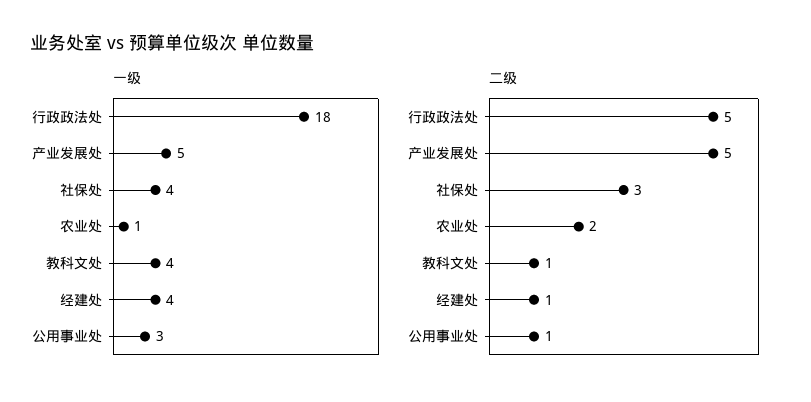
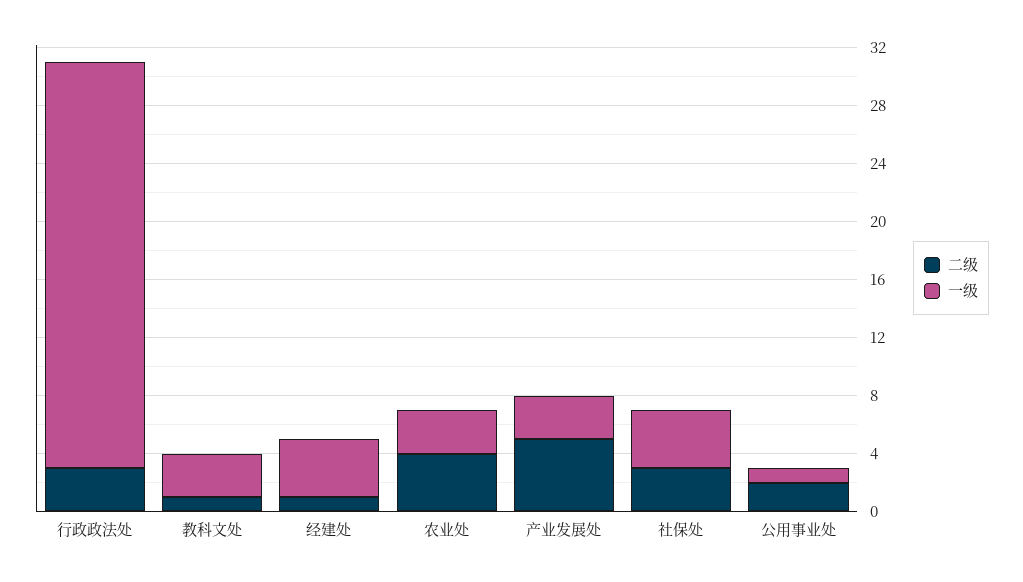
一级, 行政政法处: 18 -> 28
一级, 产业发展处: 5 -> 3
一级, 农业处: 1 -> 3
一级, 教科文处: 4 -> 3
一级, 公用事业处: 3 -> 1
二级, 行政政法处: 5 -> 3
二级, 农业处: 2 -> 4
二级, 公用事业处: 1 -> 2

